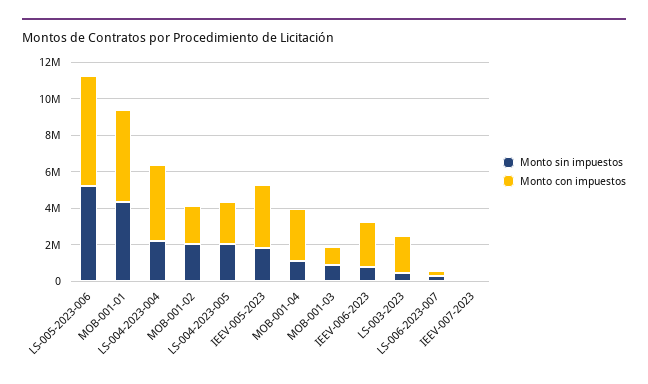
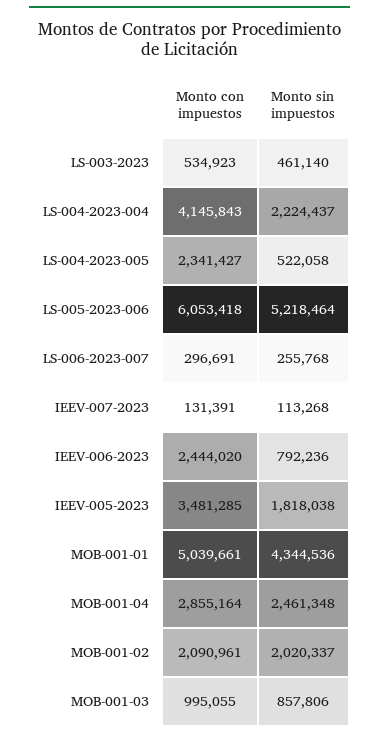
Monto sin impuestos, LS-004-2023-005: 2000000 -> 522058
Monto sin impuestos, MOB-001-04: 1000000 -> 2461348
Monto con impuestos, LS-003-2023: 2000000 -> 534923

